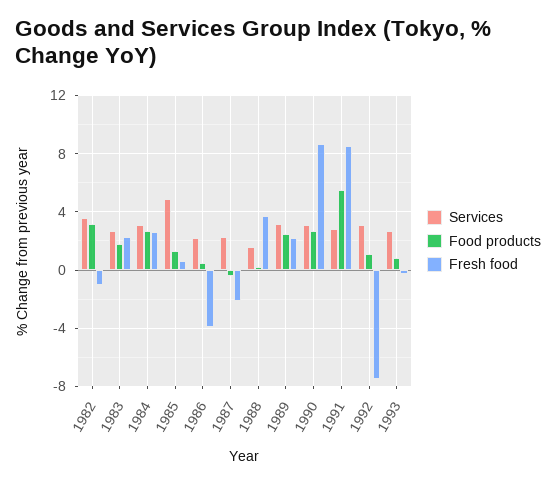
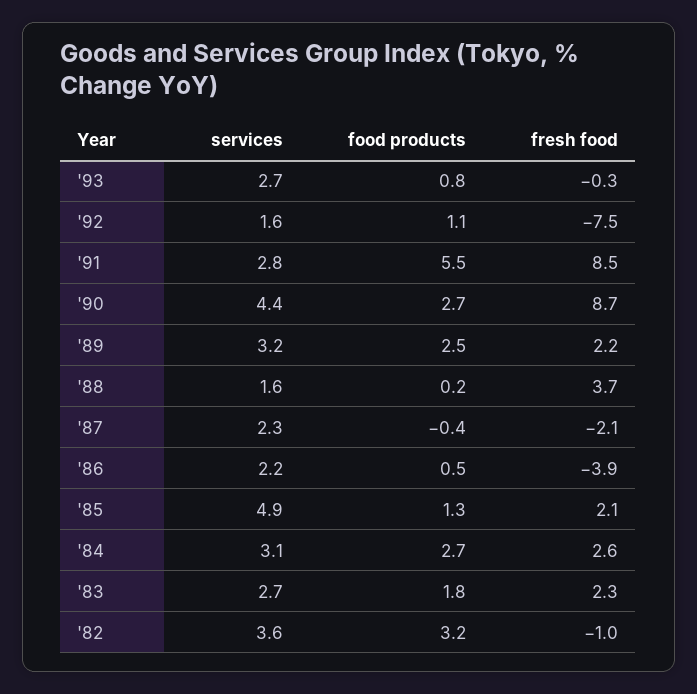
Fresh food, 1985: 0.5 -> 2.1
Services, 1990: 3 -> 4.4
Services, 1992: 3 -> 1.6

